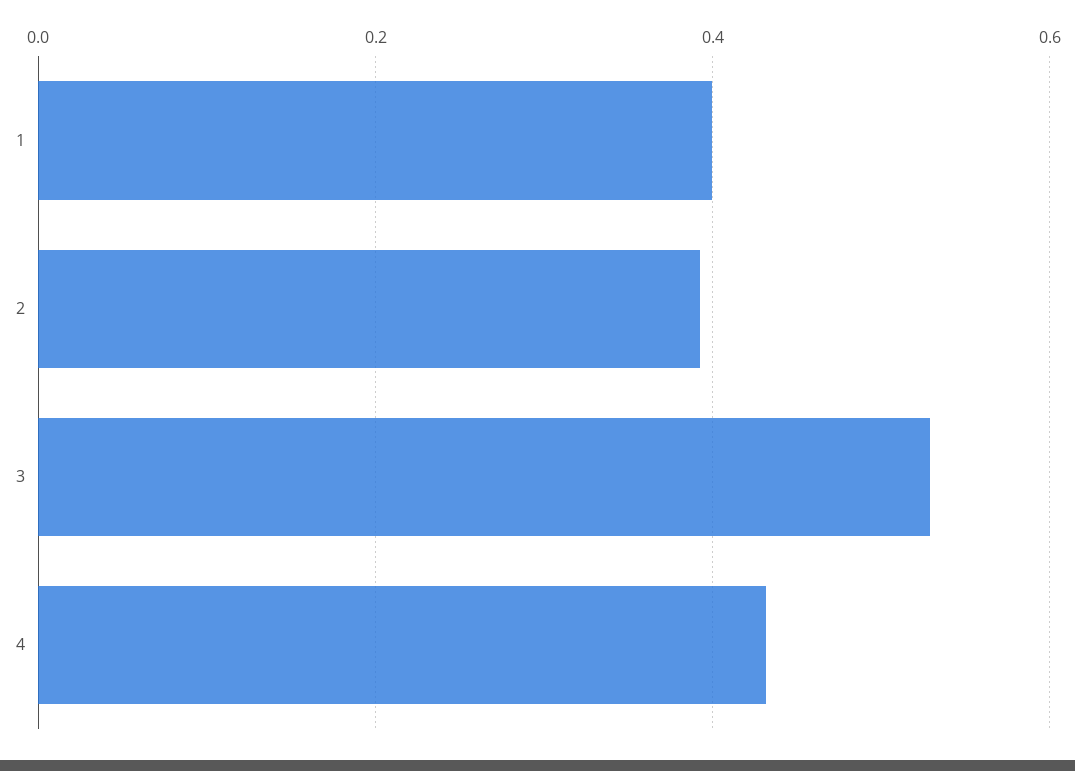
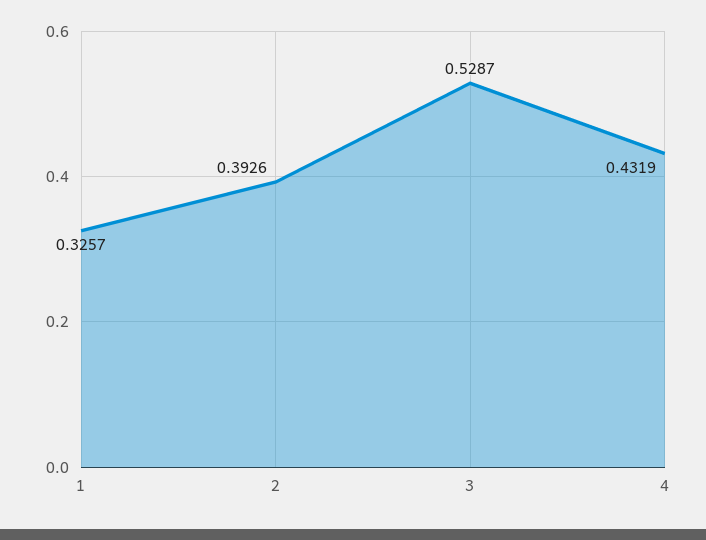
1: 0.4 -> 0.3257

